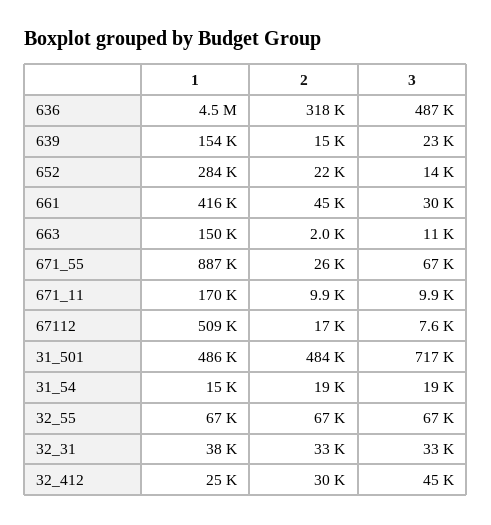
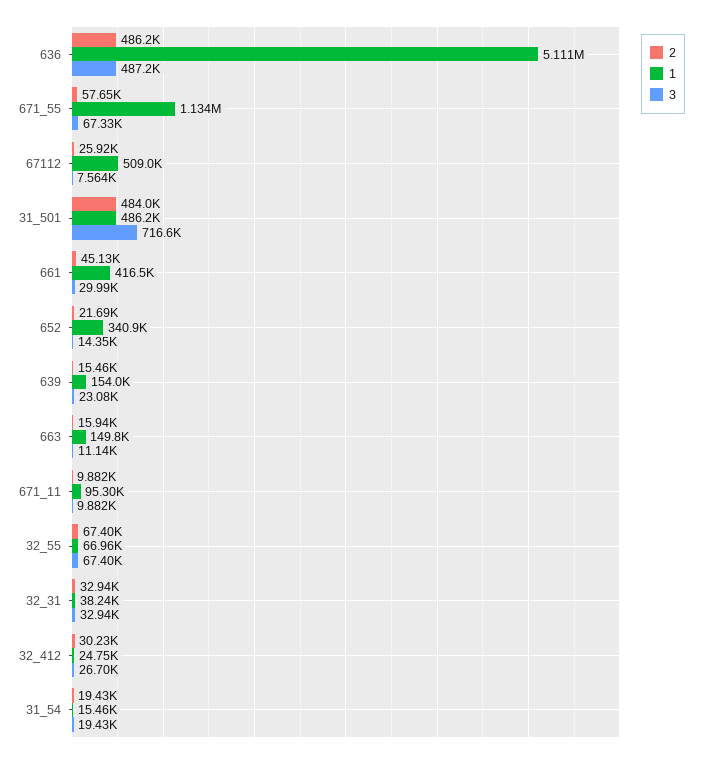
1, 636: 4500000 -> 5111000
2, 636: 318000 -> 486200
1, 652: 284000 -> 340900
2, 663: 2000 -> 15940
1, 671_55: 887000 -> 1134000
2, 671_55: 26000 -> 57650
1, 671_11: 170000 -> 95300
2, 67112: 17000 -> 25920
3, 32_412: 45000 -> 26700

